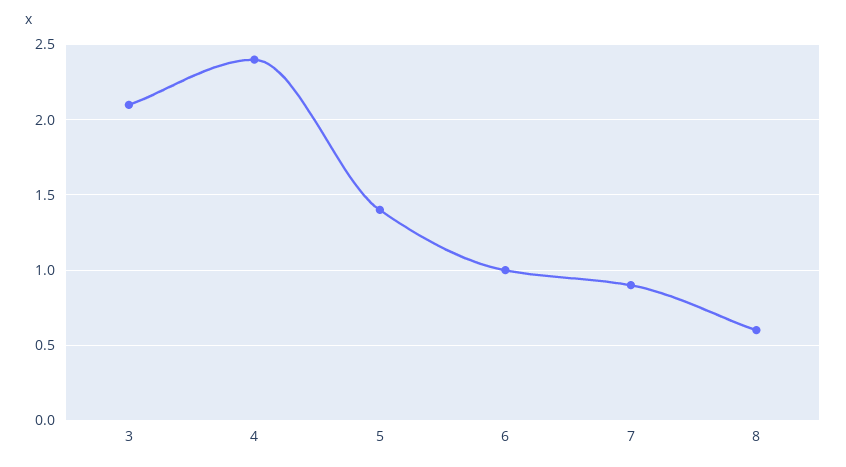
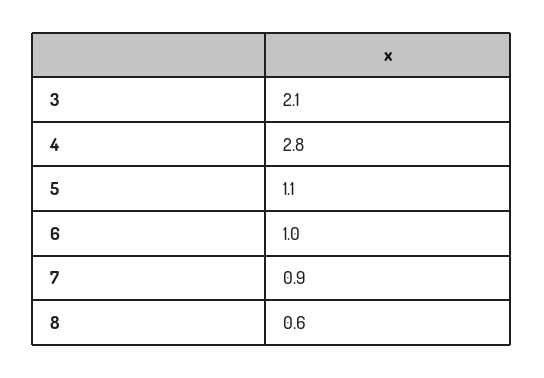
4: 2.4 -> 2.8
5: 1.4 -> 1.1

